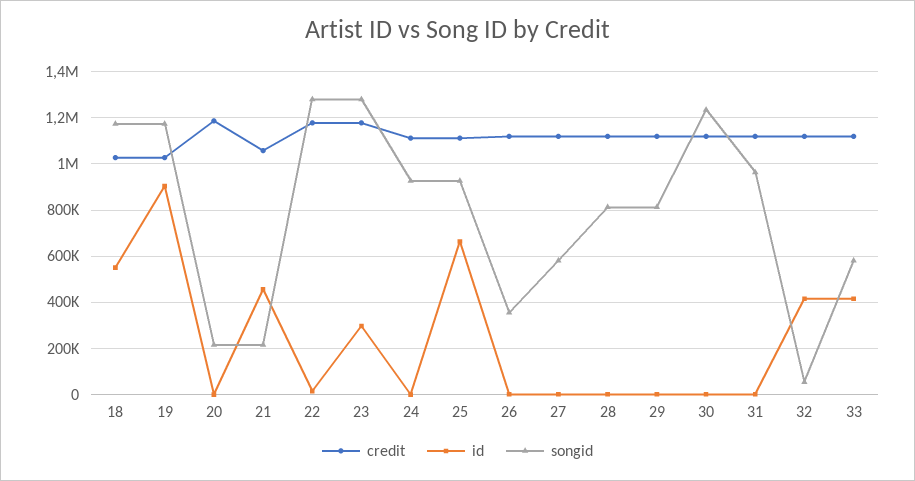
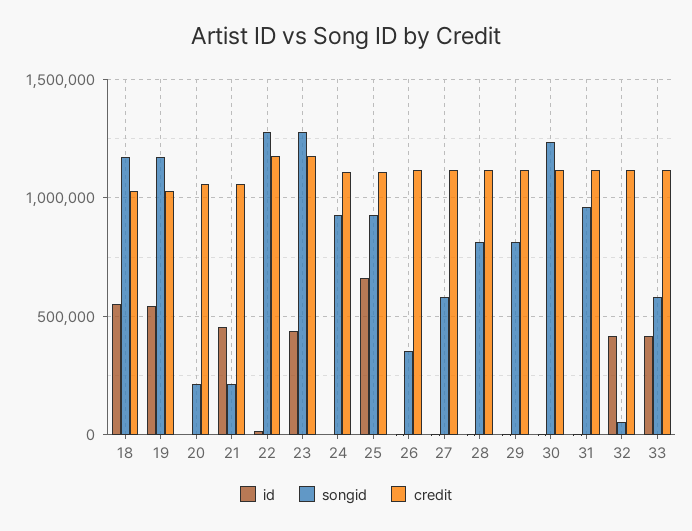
id, 19: 900000 -> 550000
credit, 20: 1200000 -> 1050000
id, 23: 300000 -> 450000

